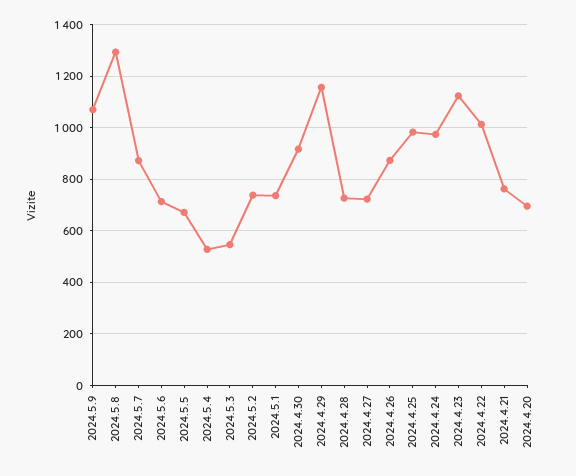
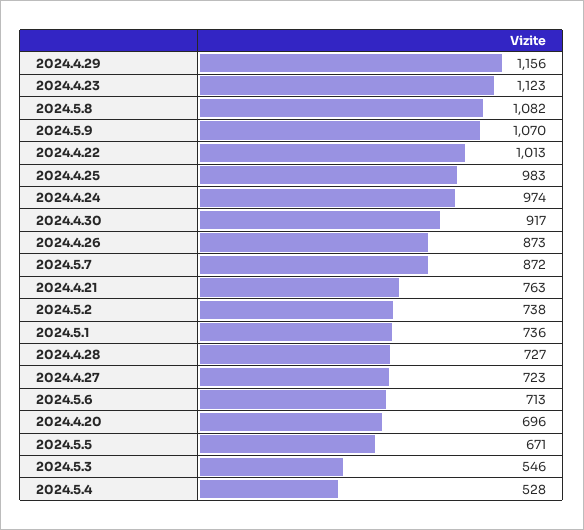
2024.5.8: 1300 -> 1082

